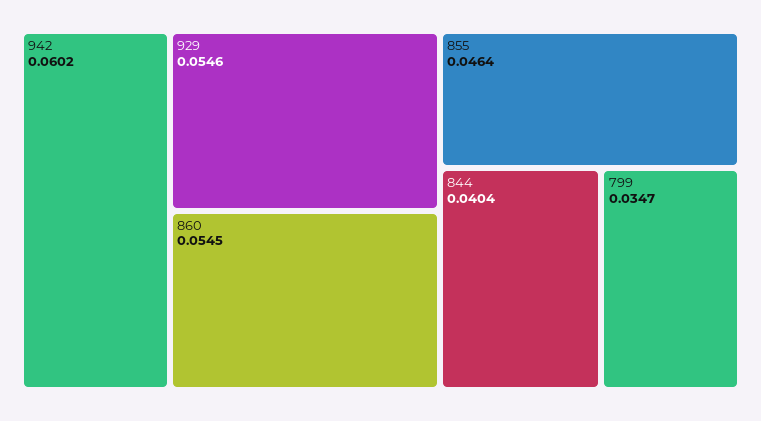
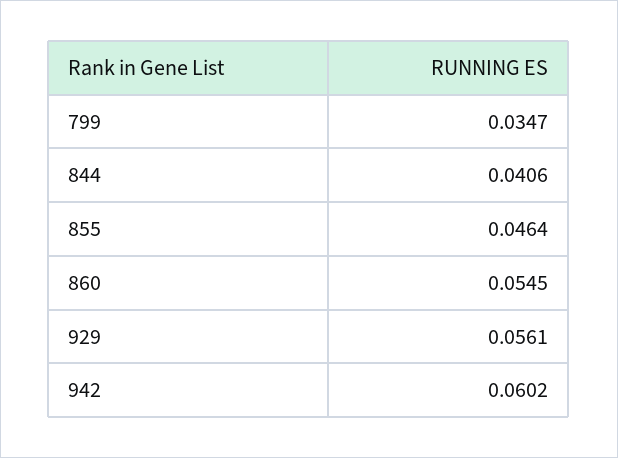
929: 0.0546 -> 0.0561
844: 0.0404 -> 0.0406

